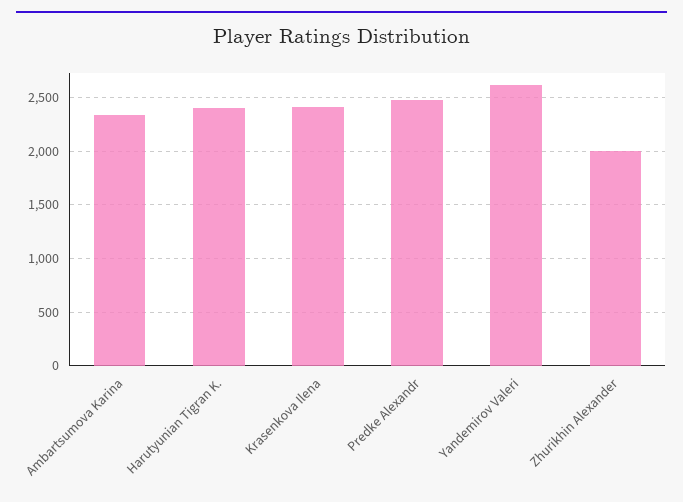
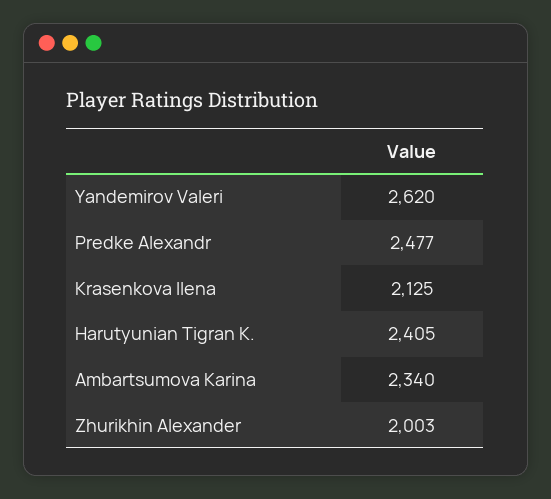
Krasenkova Ilena: 2400 -> 2125

